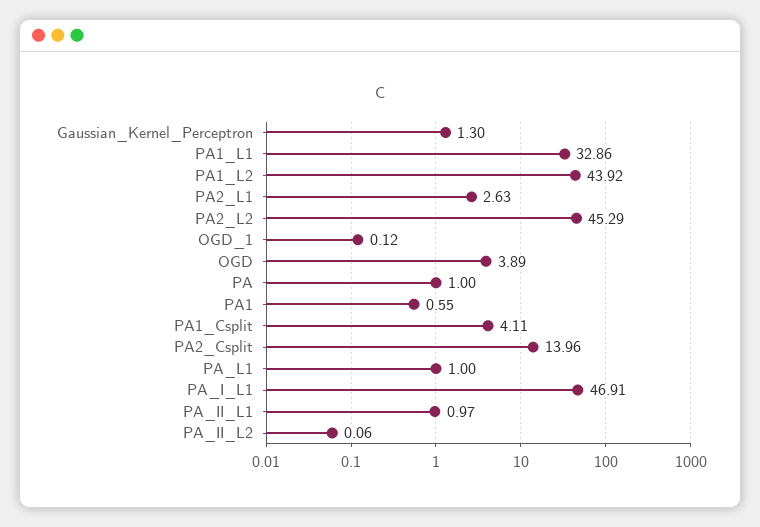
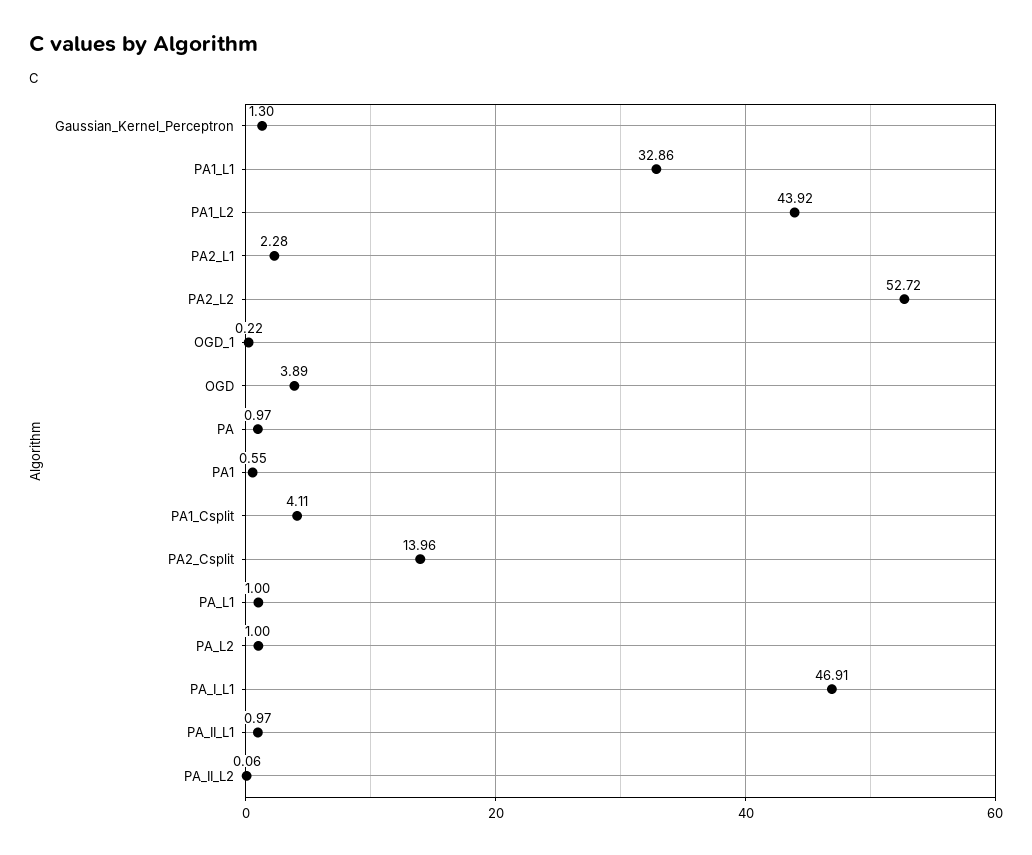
PA2_L1: 2.63 -> 2.28
PA2_L2: 45.29 -> 52.72
OGD_1: 0.12 -> 0.22
PA: 1 -> 0.97
PA_L2: none -> 1

